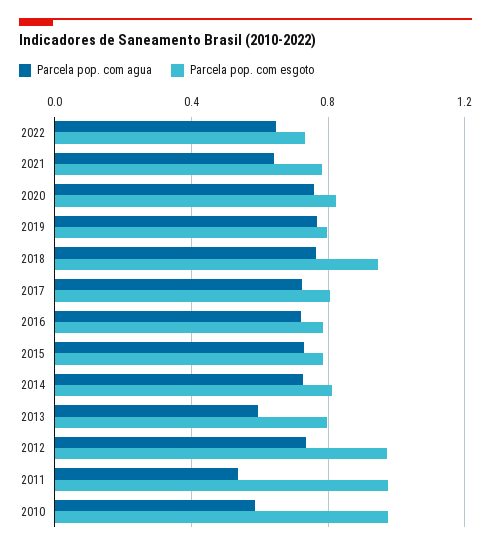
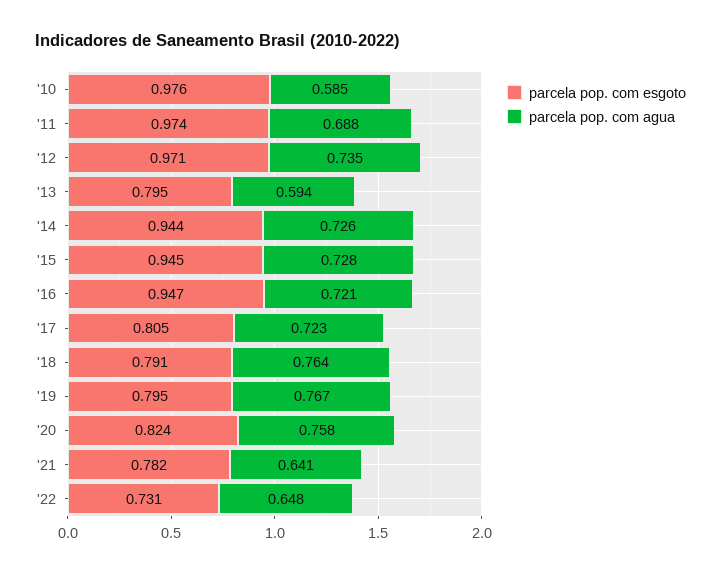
Parcela pop. com esgoto, 2018: 0.95 -> 0.791
Parcela pop. com esgoto, 2016: 0.8 -> 0.947
Parcela pop. com esgoto, 2015: 0.8 -> 0.945
Parcela pop. com esgoto, 2014: 0.8 -> 0.944
Parcela pop. com agua, 2011: 0.55 -> 0.688

